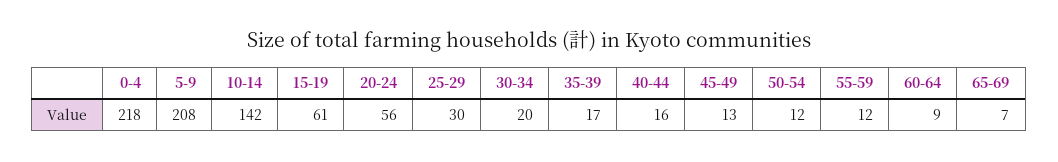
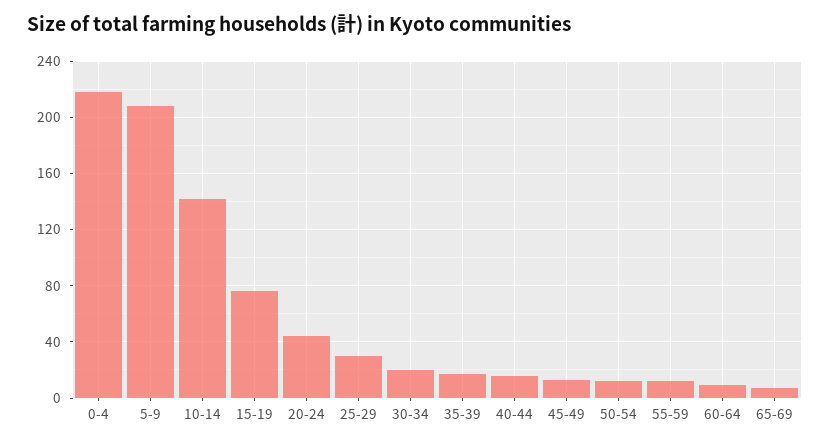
15-19: 61 -> 75
20-24: 56 -> 45

